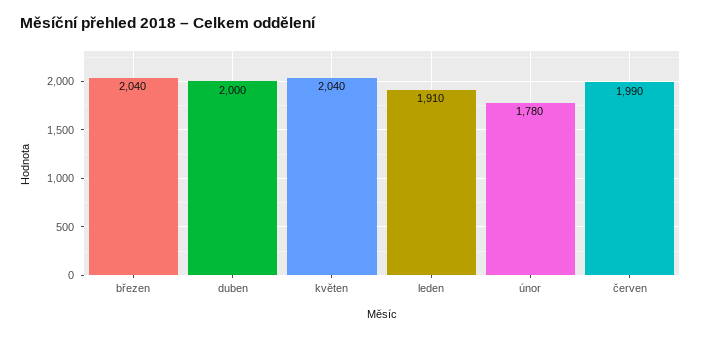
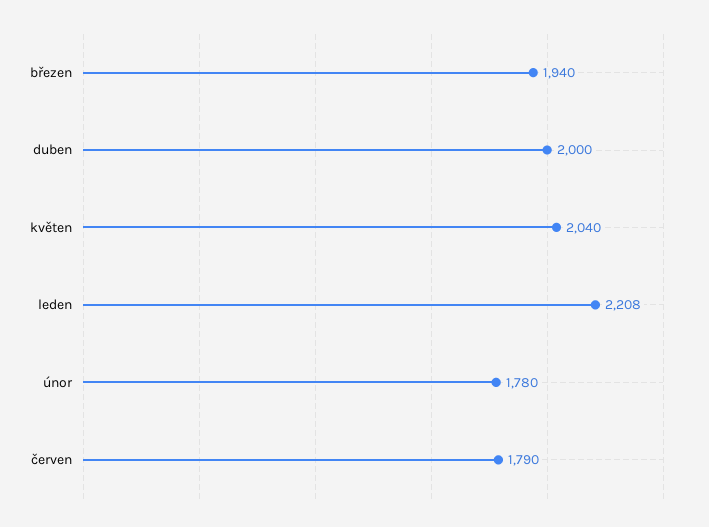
březen: 2040 -> 1940
leden: 1910 -> 2208
červen: 1990 -> 1790

